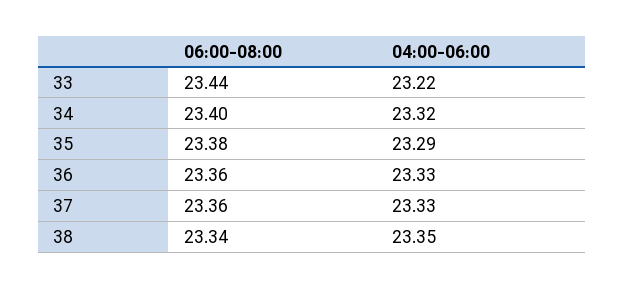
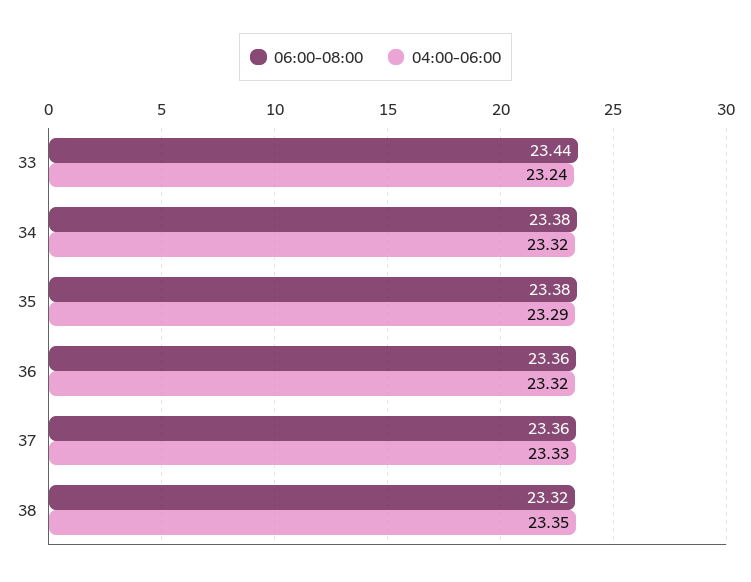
04:00-06:00, 33: 23.22 -> 23.24
06:00-08:00, 34: 23.4 -> 23.38
04:00-06:00, 36: 23.33 -> 23.32
06:00-08:00, 38: 23.34 -> 23.32

